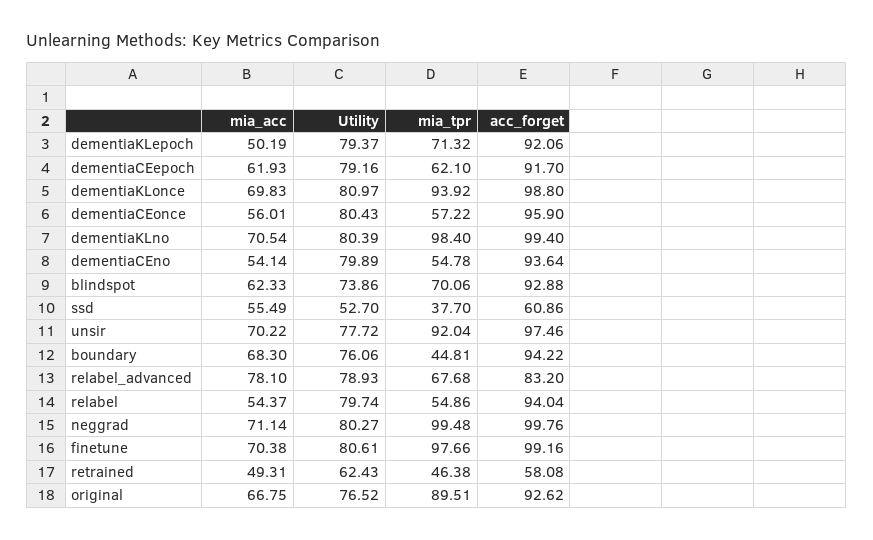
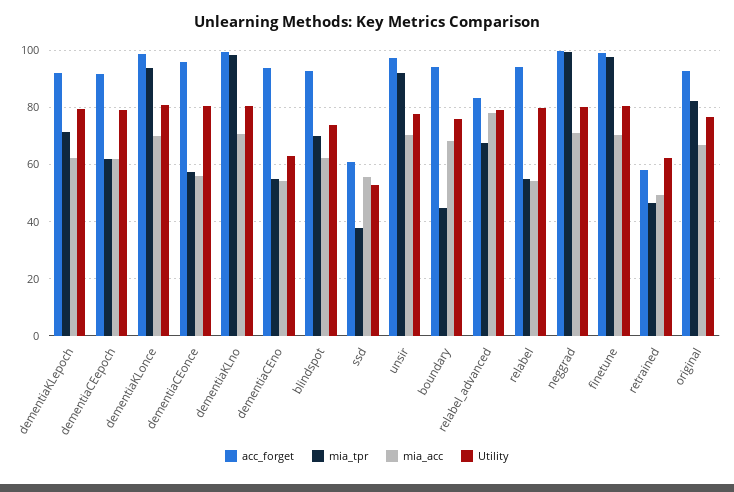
mia_acc, dementiaKLepoch: 50.19 -> 62.5
Utility, dementiaCEno: 79.89 -> 62.5
mia_tpr, original: 89.51 -> 82.5

